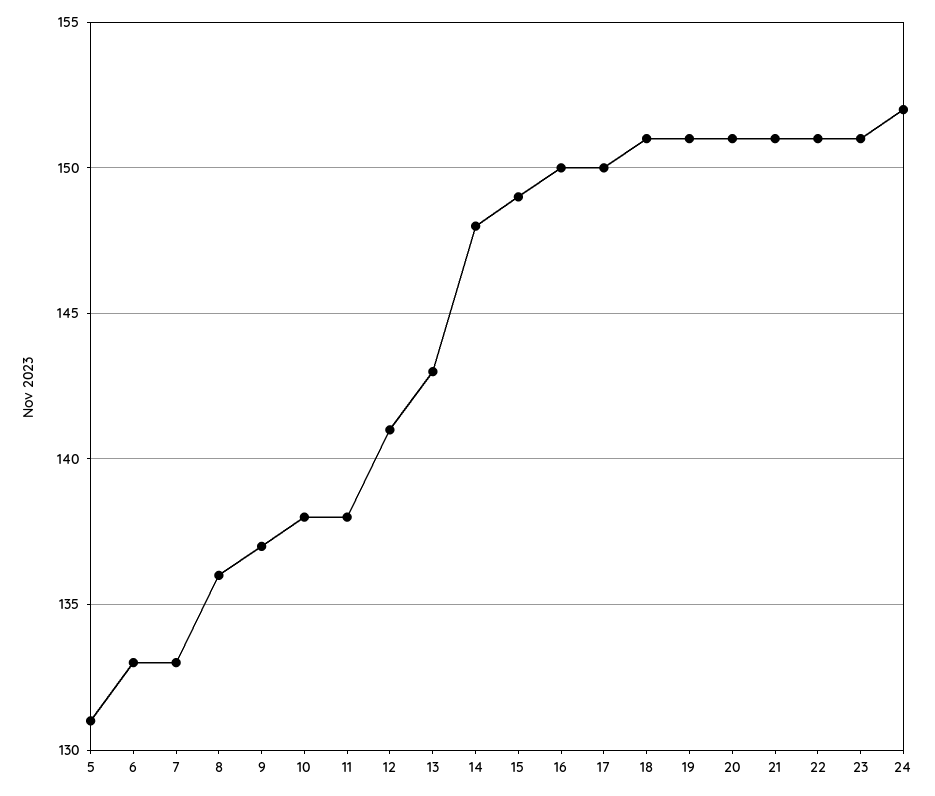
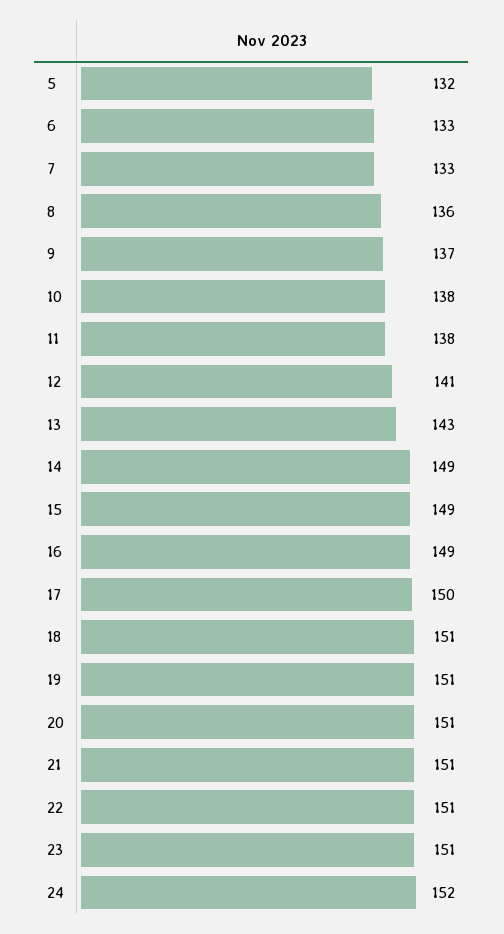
5: 131 -> 132
14: 148 -> 149
16: 150 -> 149

